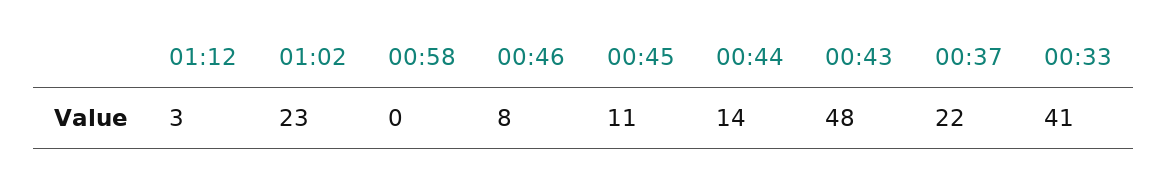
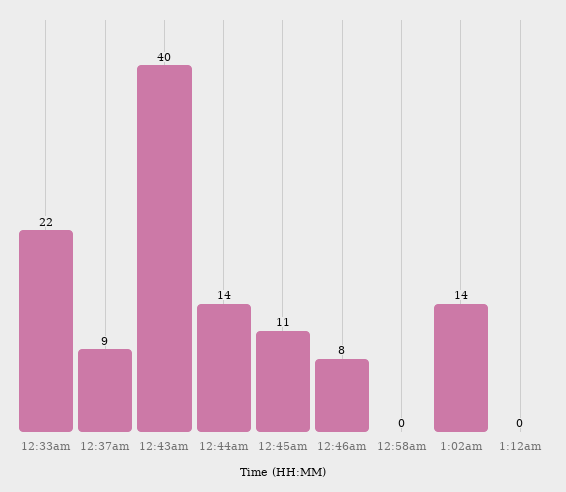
01:12: 3 -> 0
01:02: 23 -> 14
00:43: 48 -> 40
00:37: 22 -> 9
00:33: 41 -> 22

